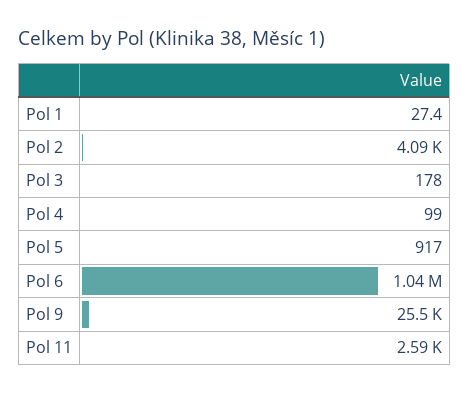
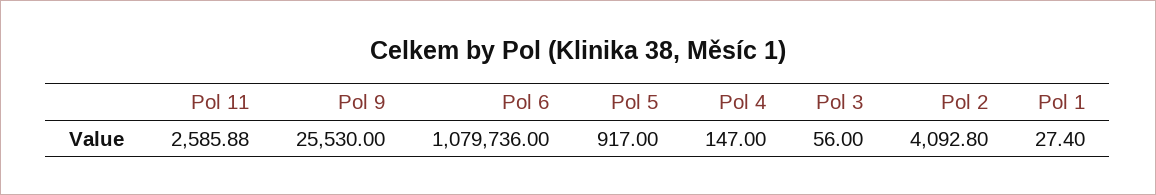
Pol 3: 178 -> 56
Pol 4: 99 -> 147
Pol 6: 1040000 -> 1079736

